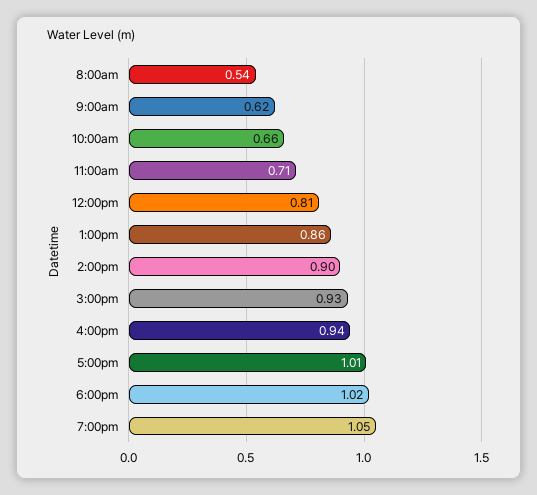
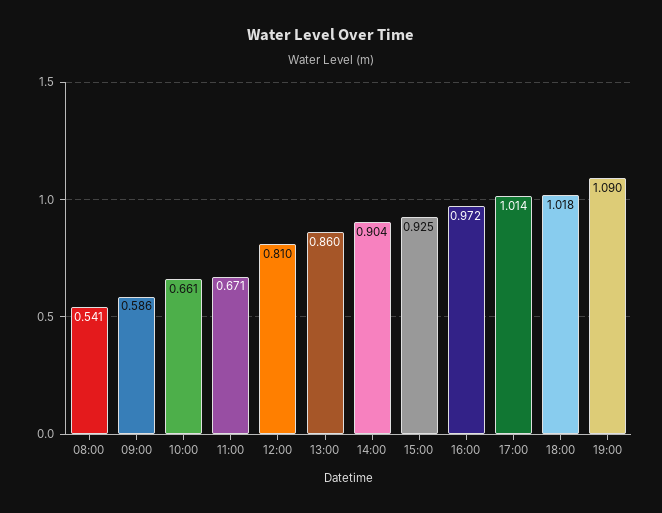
9:00am: 0.62 -> 0.586
11:00am: 0.71 -> 0.671
4:00pm: 0.94 -> 0.972
7:00pm: 1.05 -> 1.09

